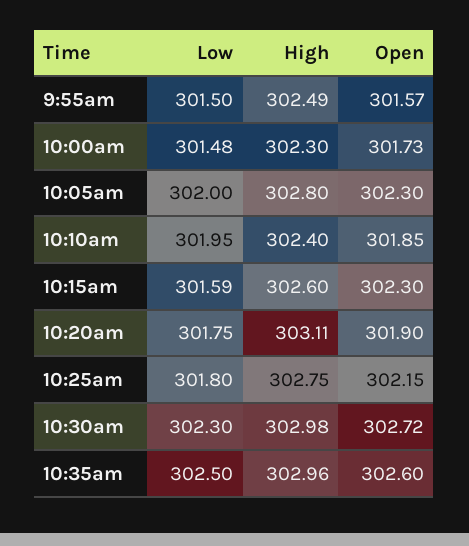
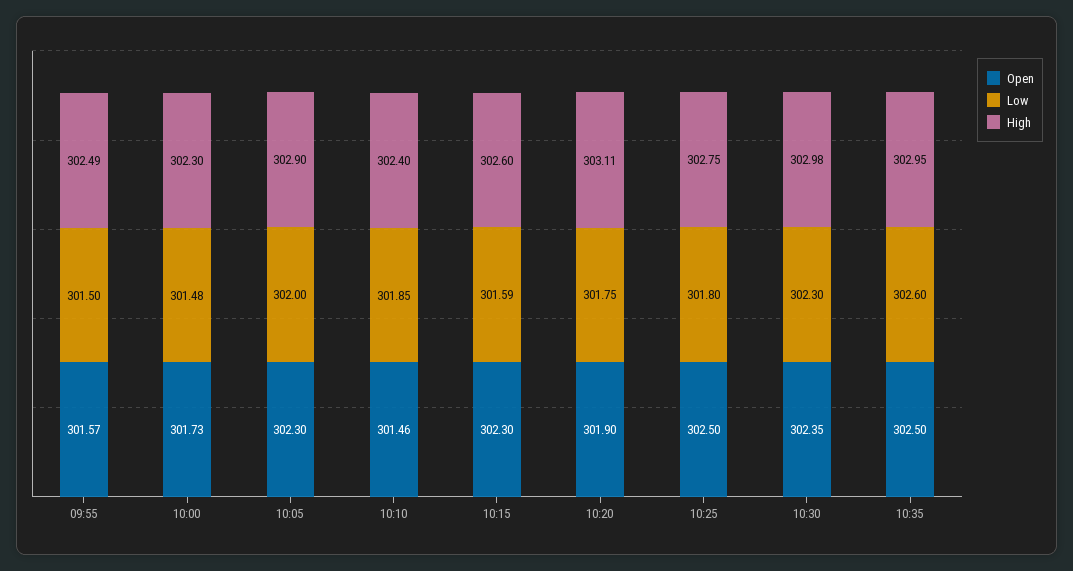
High, 10:05am: 302.8 -> 302.9
Low, 10:10am: 301.95 -> 301.85
Open, 10:10am: 301.85 -> 301.46
Open, 10:25am: 302.15 -> 302.5
Open, 10:30am: 302.72 -> 302.35
Low, 10:35am: 302.5 -> 302.6
High, 10:35am: 302.96 -> 302.95
Open, 10:35am: 302.6 -> 302.5

